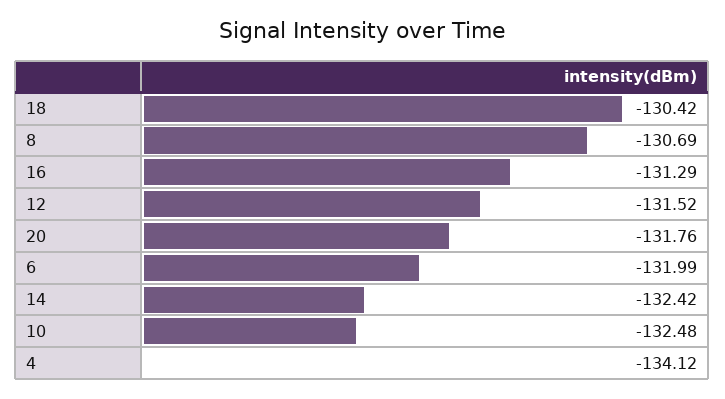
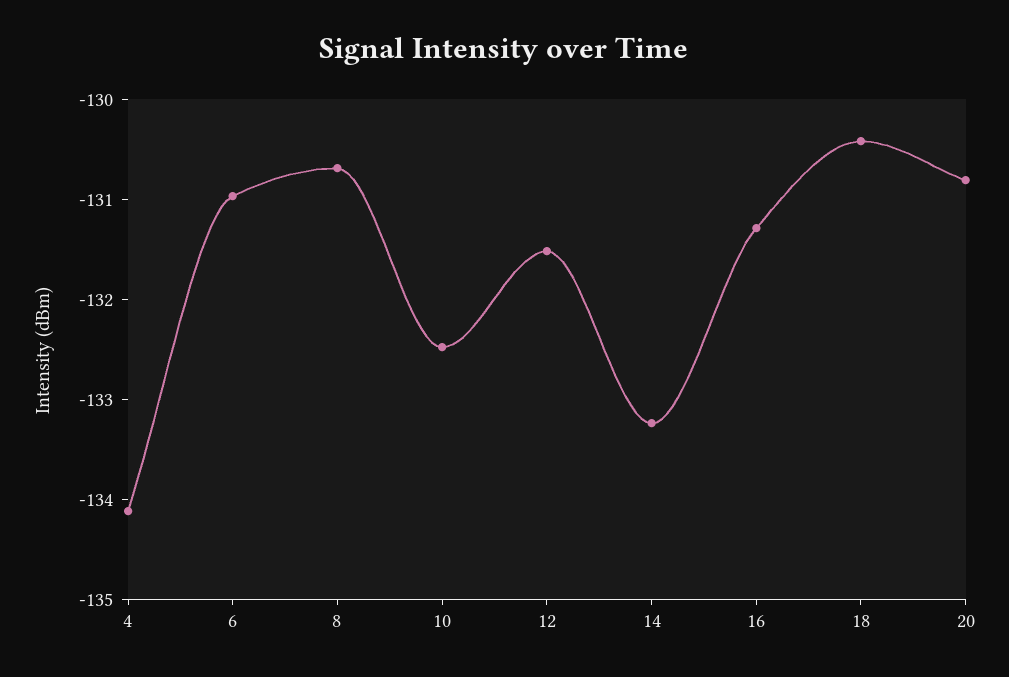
20: -131.76 -> -130.8
6: -131.99 -> -131
14: -132.42 -> -133.2

